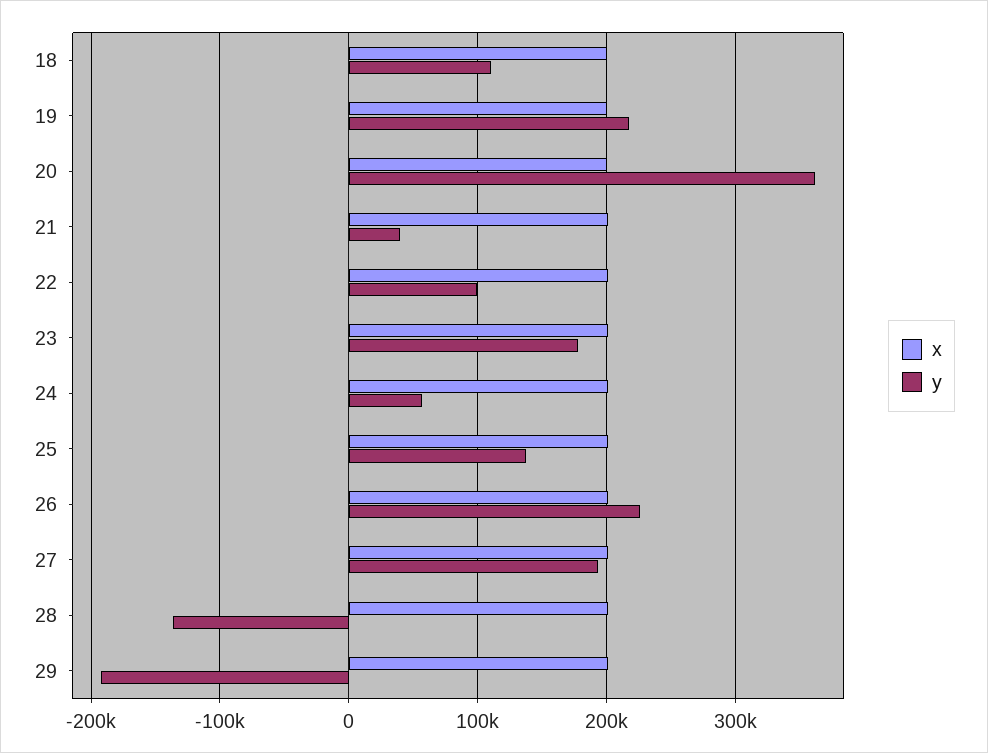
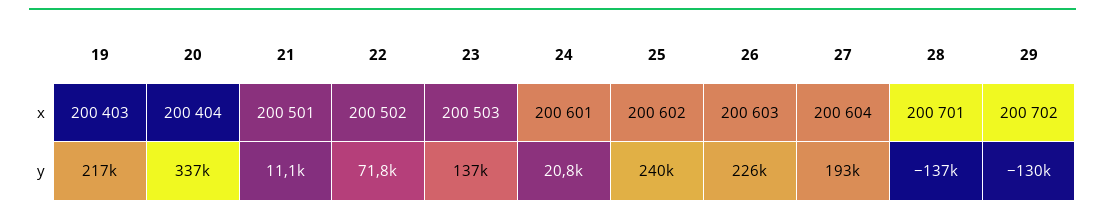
x, 18: 200000 -> none
y, 18: 110000 -> none
y, 20: 360000 -> 337000
y, 21: 40000 -> 11100
y, 22: 100000 -> 71800
y, 23: 180000 -> 137000
y, 24: 60000 -> 20800
y, 25: 140000 -> 240000
y, 29: -190000 -> -130000

